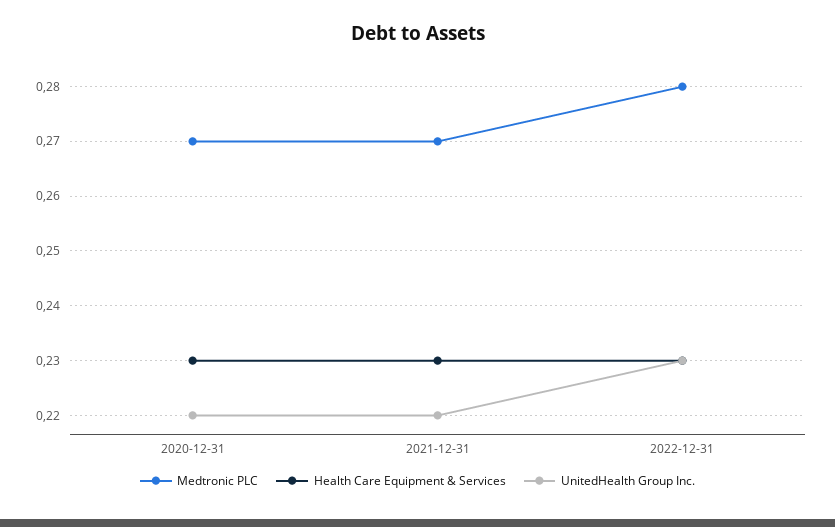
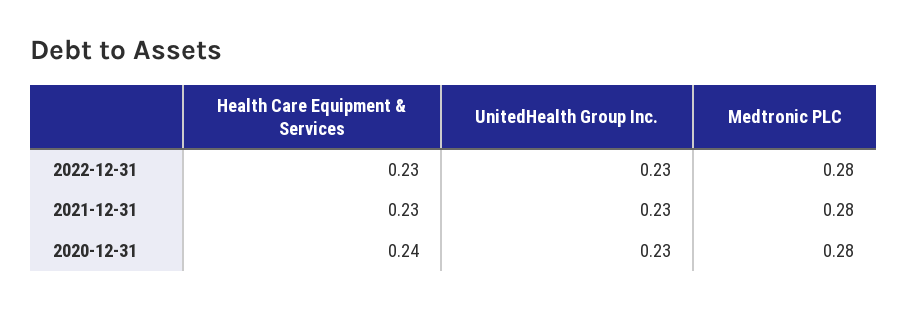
Medtronic PLC, 2020-12-31: 0.27 -> 0.28
Health Care Equipment & Services, 2020-12-31: 0.23 -> 0.24
UnitedHealth Group Inc., 2020-12-31: 0.22 -> 0.23
Medtronic PLC, 2021-12-31: 0.27 -> 0.28
UnitedHealth Group Inc., 2021-12-31: 0.22 -> 0.23

